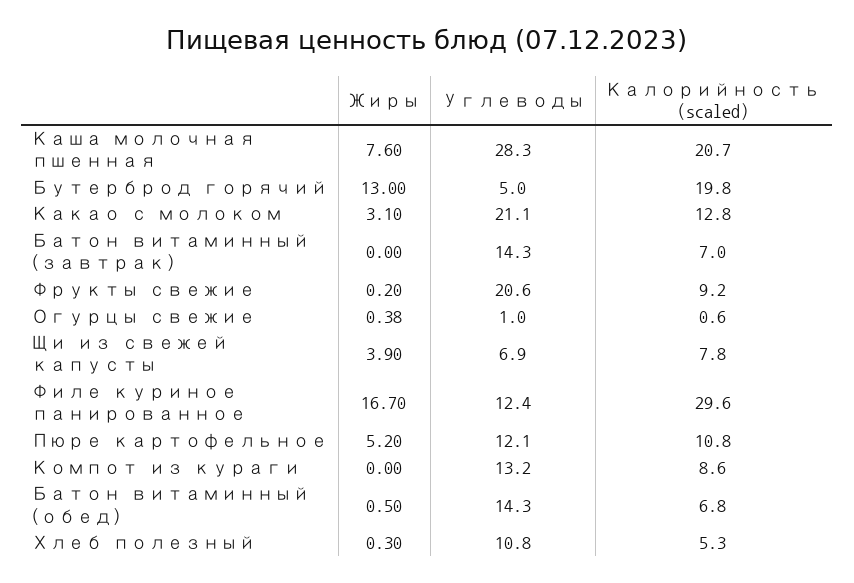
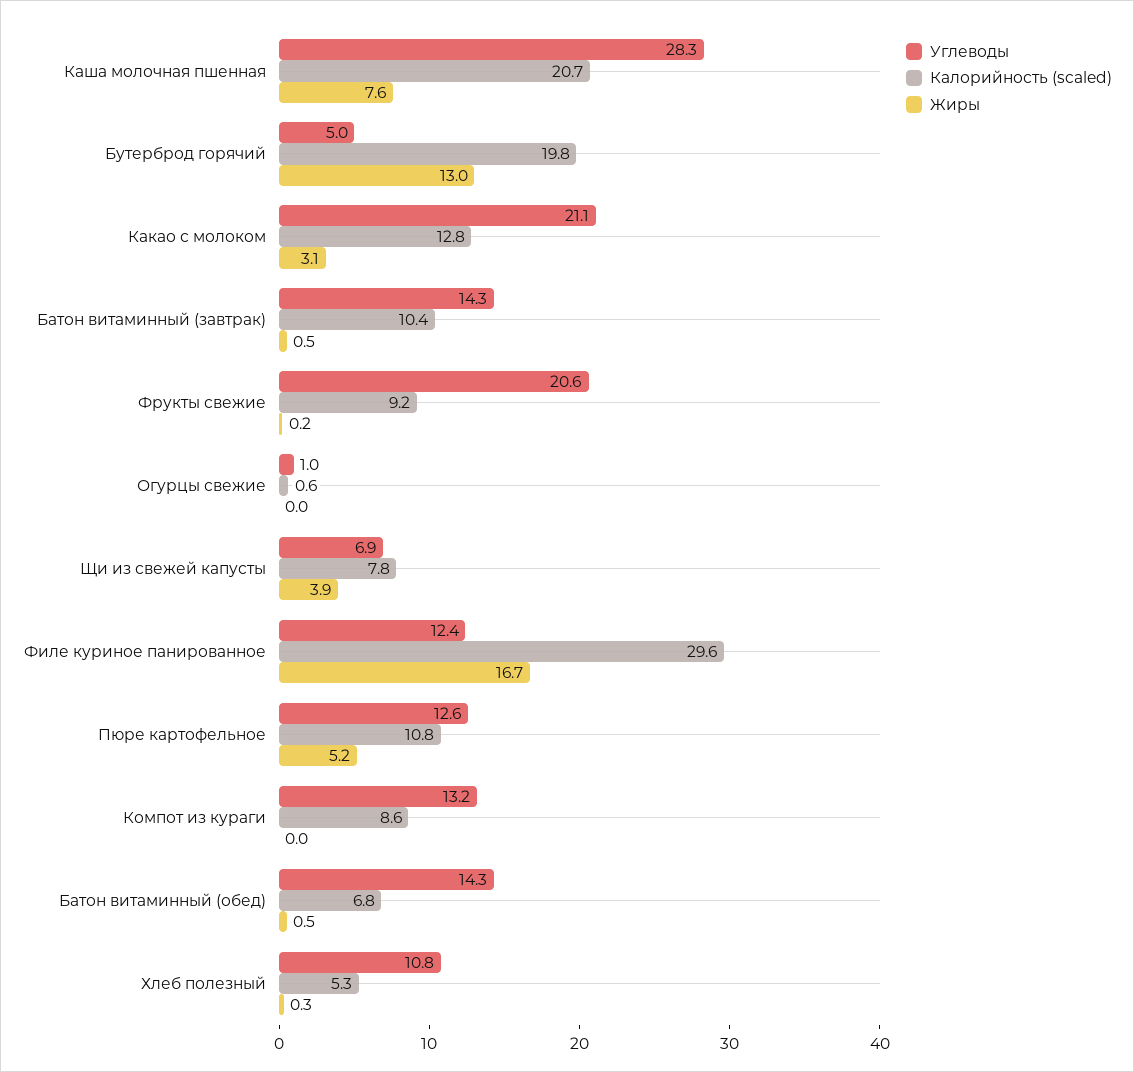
Жиры, Батон витаминный (завтрак): 0 -> 0.5
Калорийность (scaled), Батон витаминный (завтрак): 7 -> 10.4
Жиры, Огурцы свежие: 0.38 -> 0
Углеводы, Пюре картофельное: 12.1 -> 12.6

